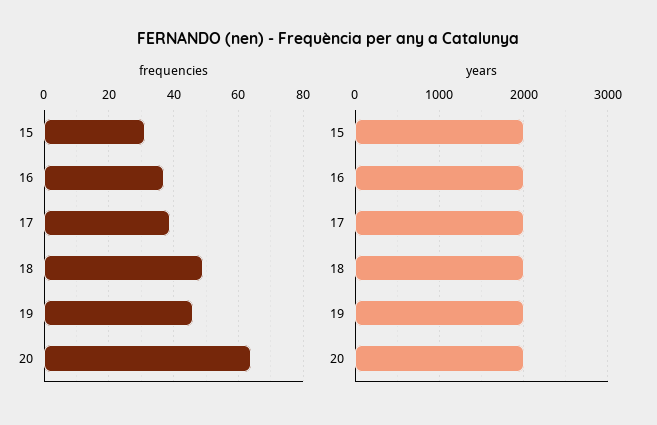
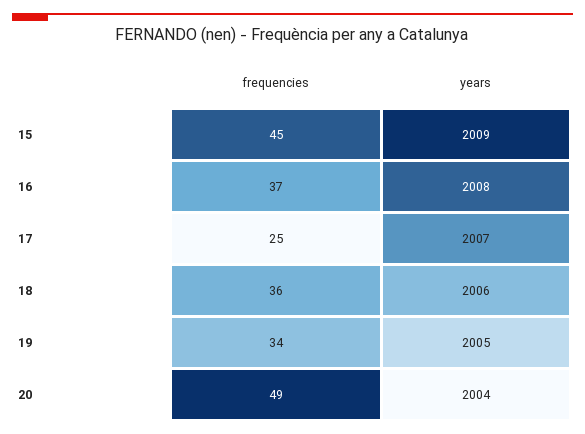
frequencies, 15: 30 -> 45
frequencies, 17: 40 -> 25
frequencies, 18: 50 -> 36
frequencies, 19: 45 -> 34
frequencies, 20: 65 -> 49

